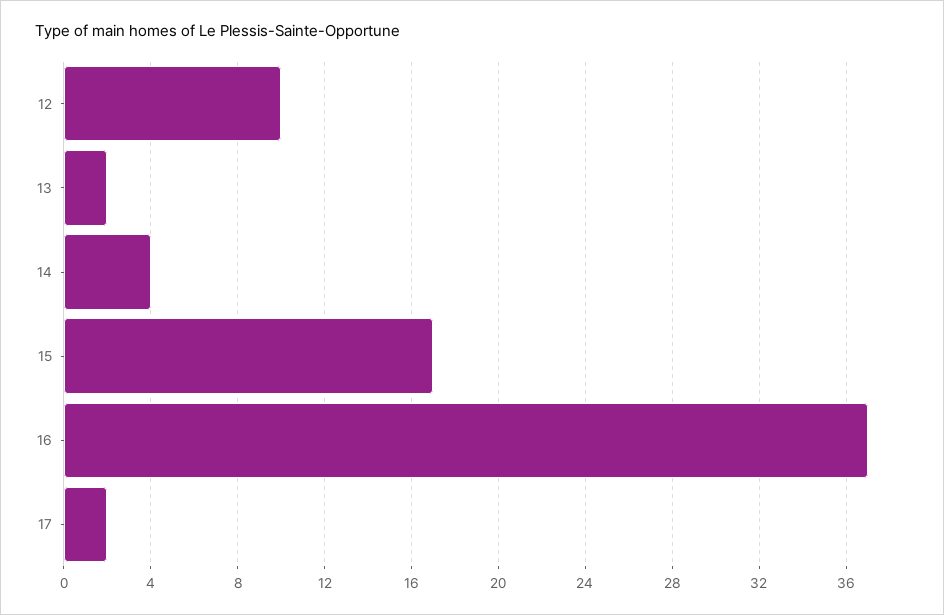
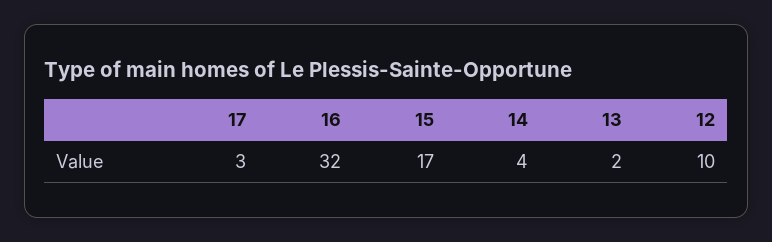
16: 37 -> 32
17: 2 -> 3

